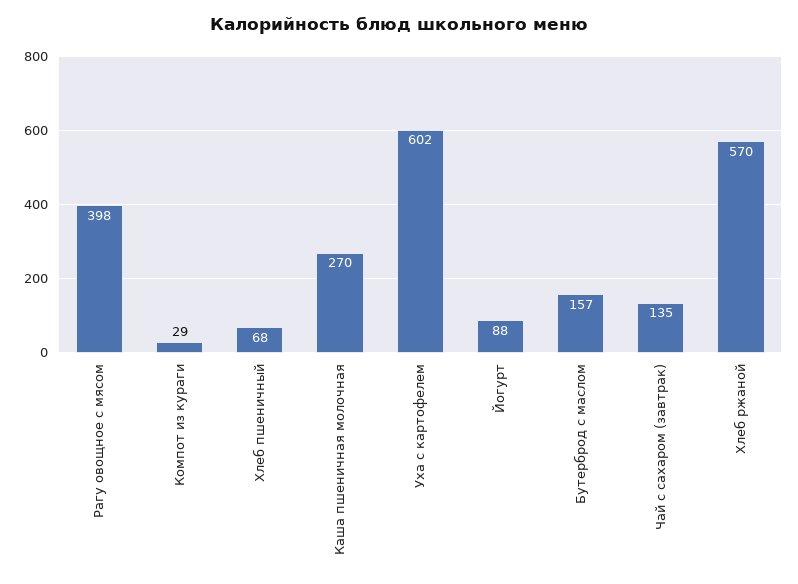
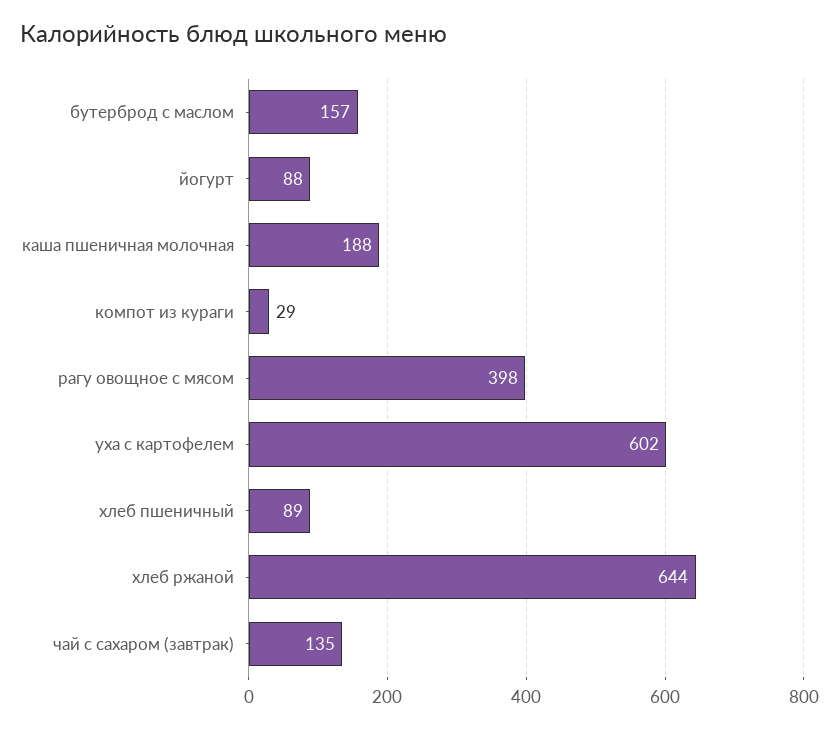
Хлеб пшеничный: 68 -> 89
Каша пшеничная молочная: 270 -> 188
Хлеб ржаной: 570 -> 644

